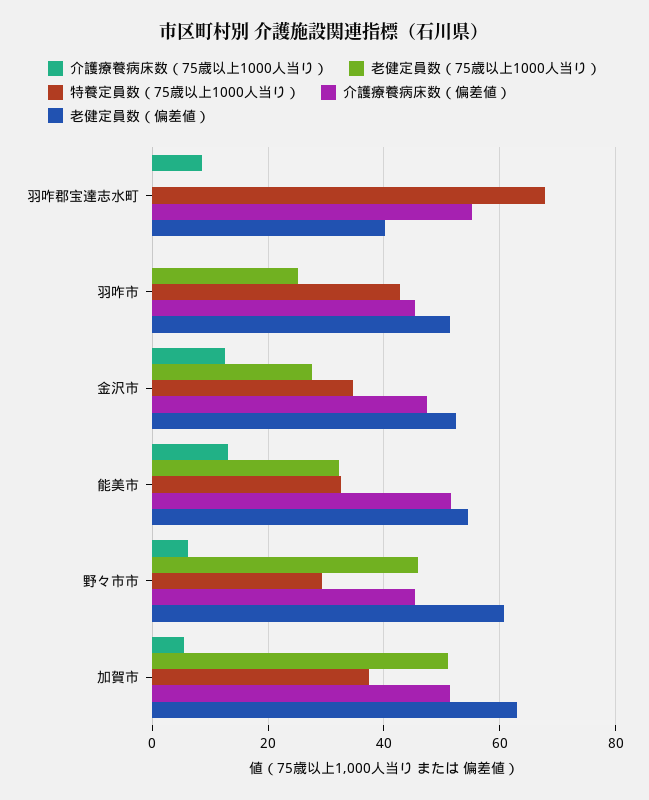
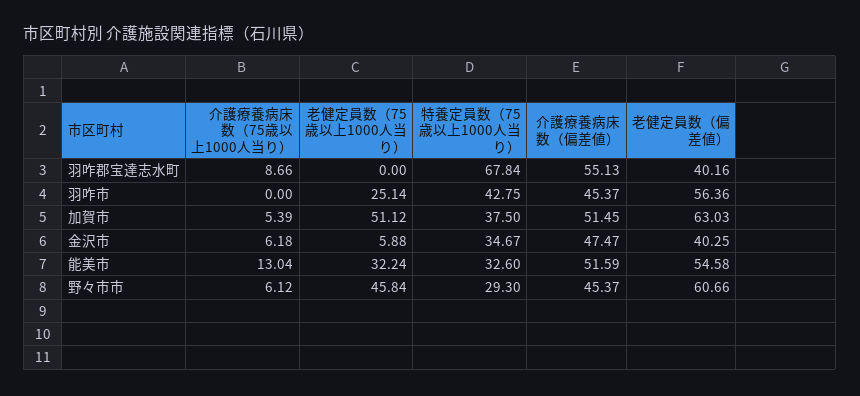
老健定員数（偏差値）, 羽咋市: 52 -> 56.36
介護療養病床数（75歳以上1000人当り）, 金沢市: 12 -> 6.18
老健定員数（75歳以上1000人当り）, 金沢市: 28 -> 5.88
老健定員数（偏差値）, 金沢市: 52 -> 40.25

